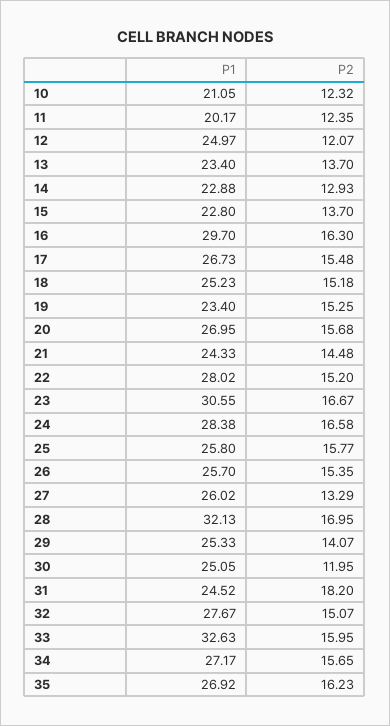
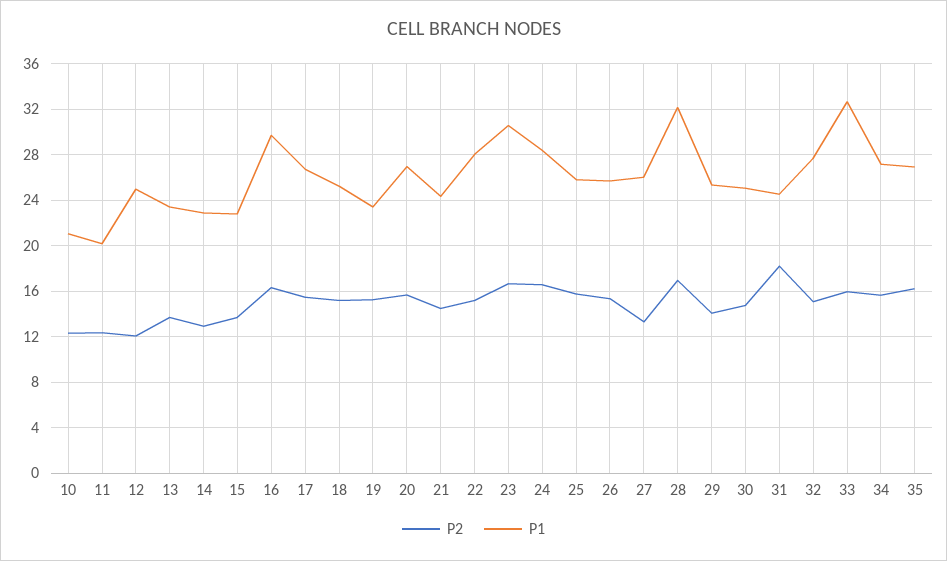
P2, 30: 11.95 -> 15

